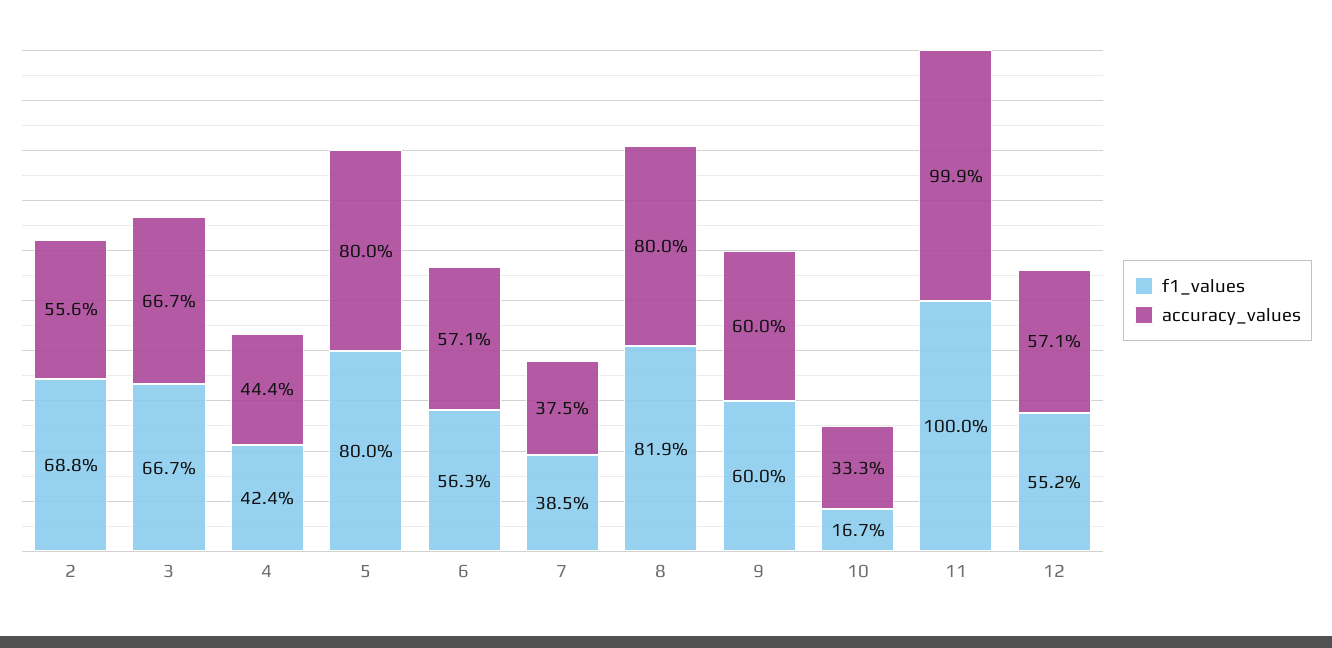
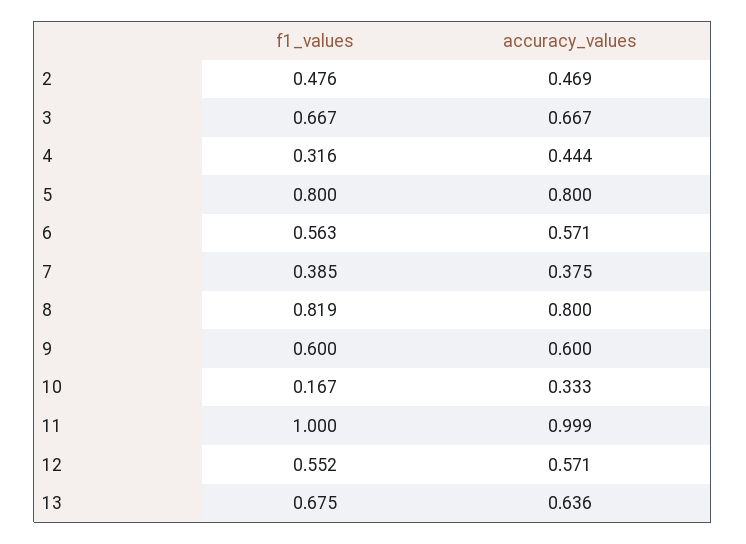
f1_values, 2: 0.688 -> 0.476
accuracy_values, 2: 0.556 -> 0.469
f1_values, 4: 0.424 -> 0.316
f1_values, 13: none -> 0.675
accuracy_values, 13: none -> 0.636

